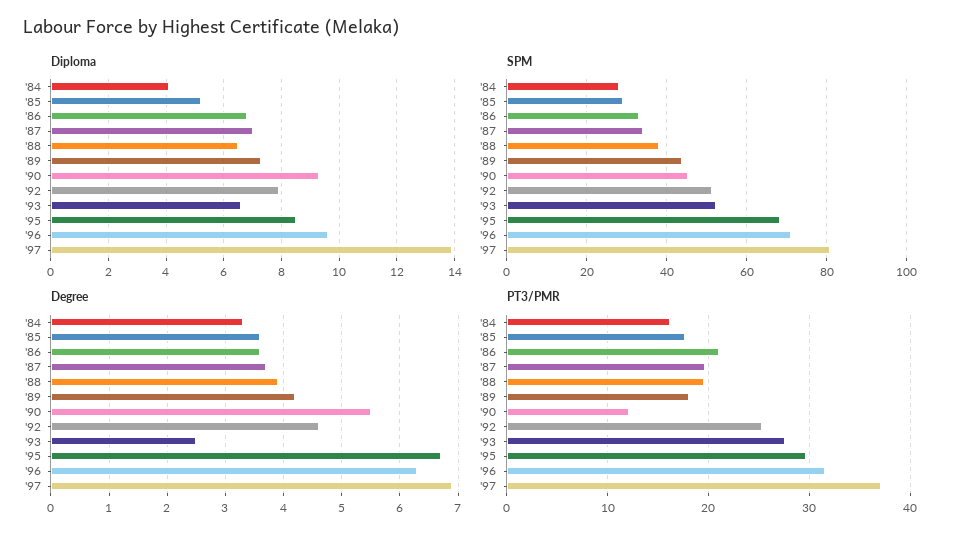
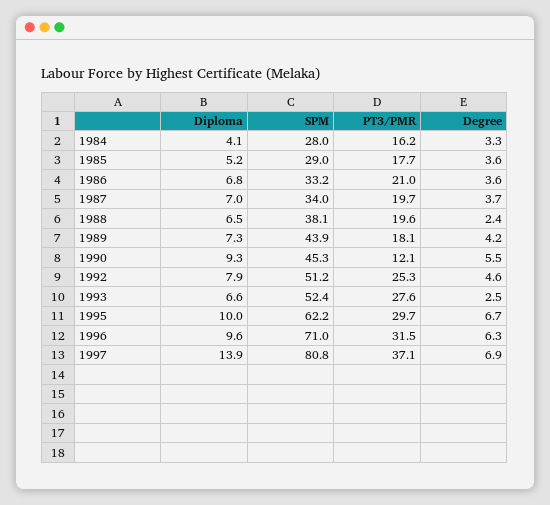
Diploma, '95: 8.5 -> 10
SPM, '95: 68 -> 62.2
Degree, '88: 4 -> 2.4

